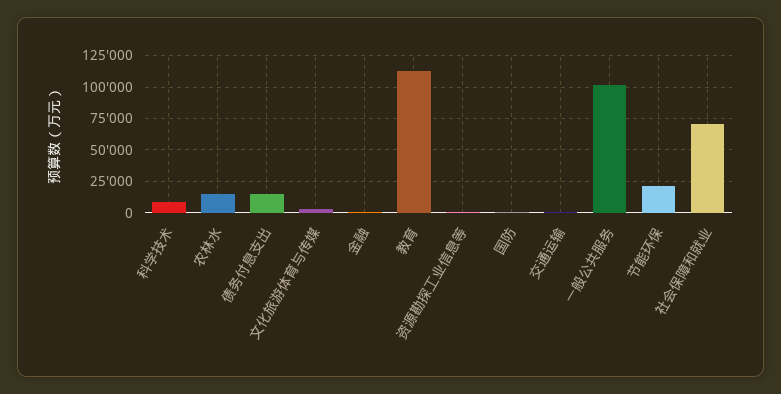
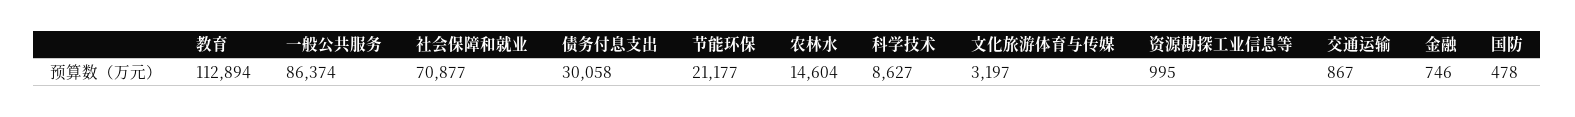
债务付息支出: 15000 -> 30058
一般公共服务: 100000 -> 86374

